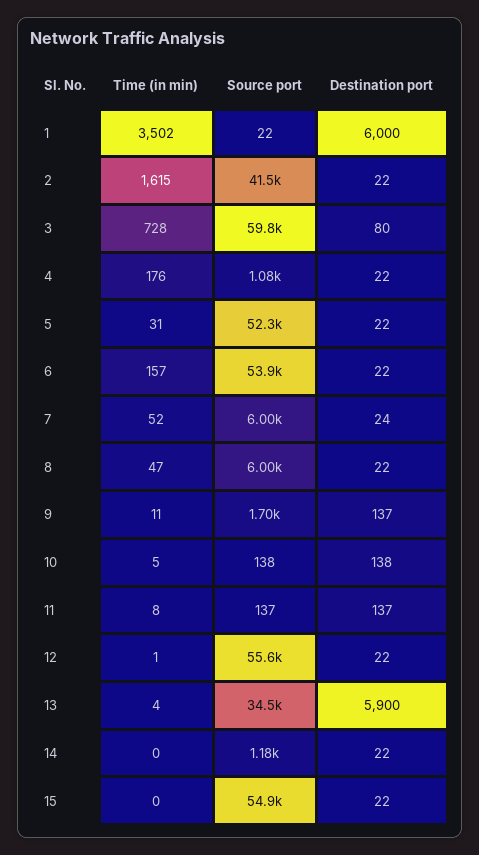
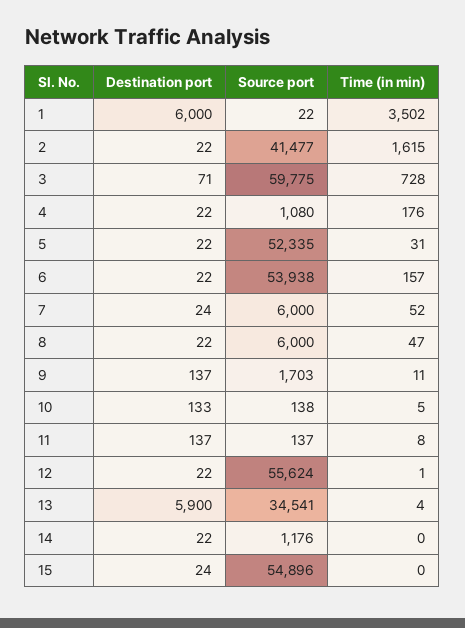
Destination port, 3: 80 -> 71
Destination port, 10: 138 -> 133
Destination port, 15: 22 -> 24

